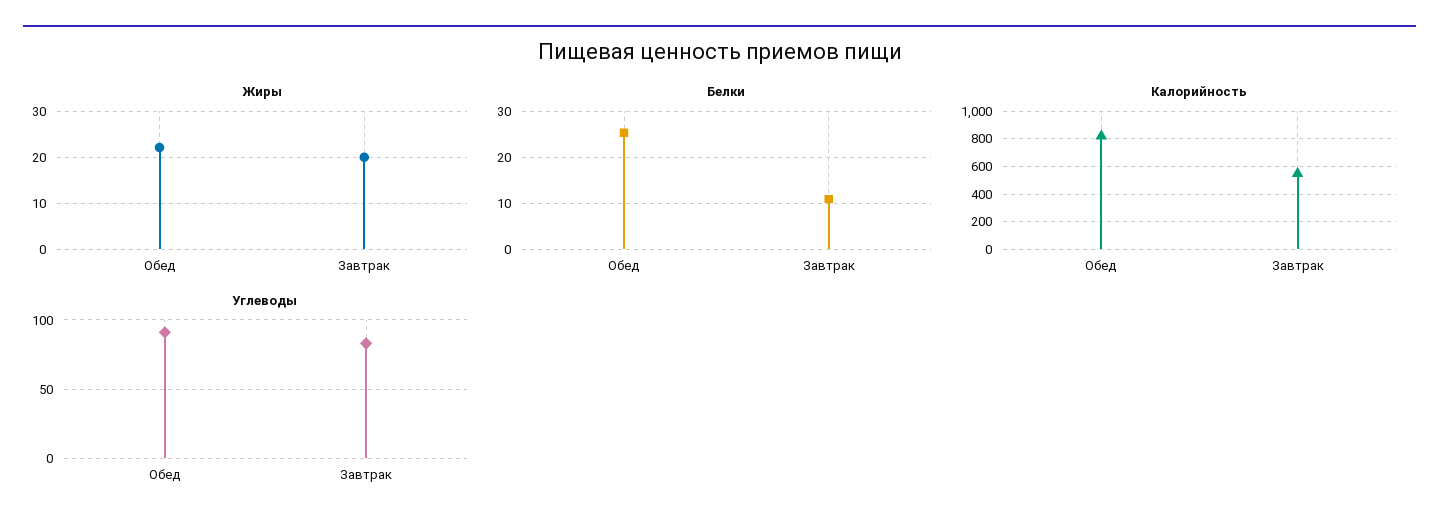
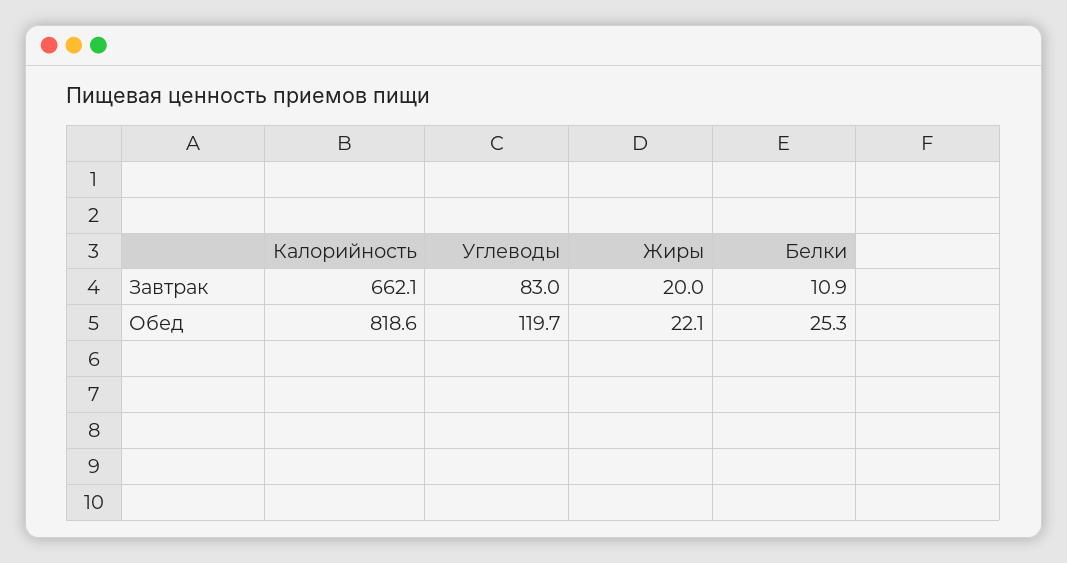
Калорийность, Завтрак: 550 -> 662.1
Углеводы, Обед: 90 -> 119.7

